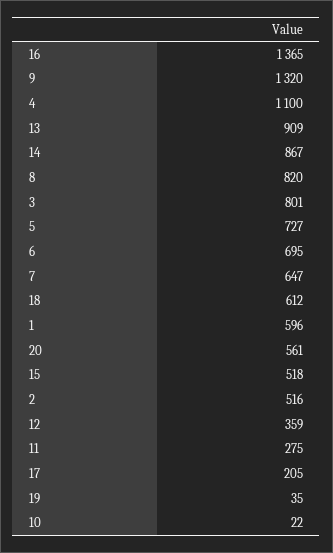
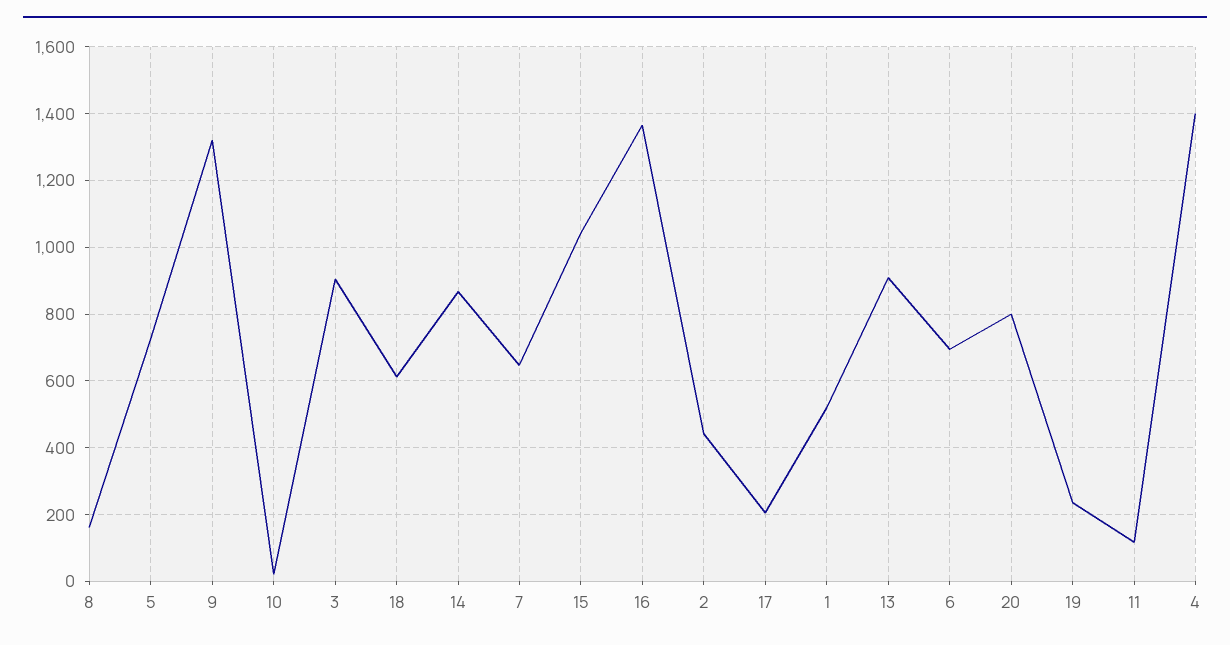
4: 1100 -> 1400
8: 820 -> 160
3: 801 -> 900
1: 596 -> 520
20: 561 -> 800
15: 518 -> 1040
2: 516 -> 440
12: 359 -> none
11: 275 -> 120
19: 35 -> 240

